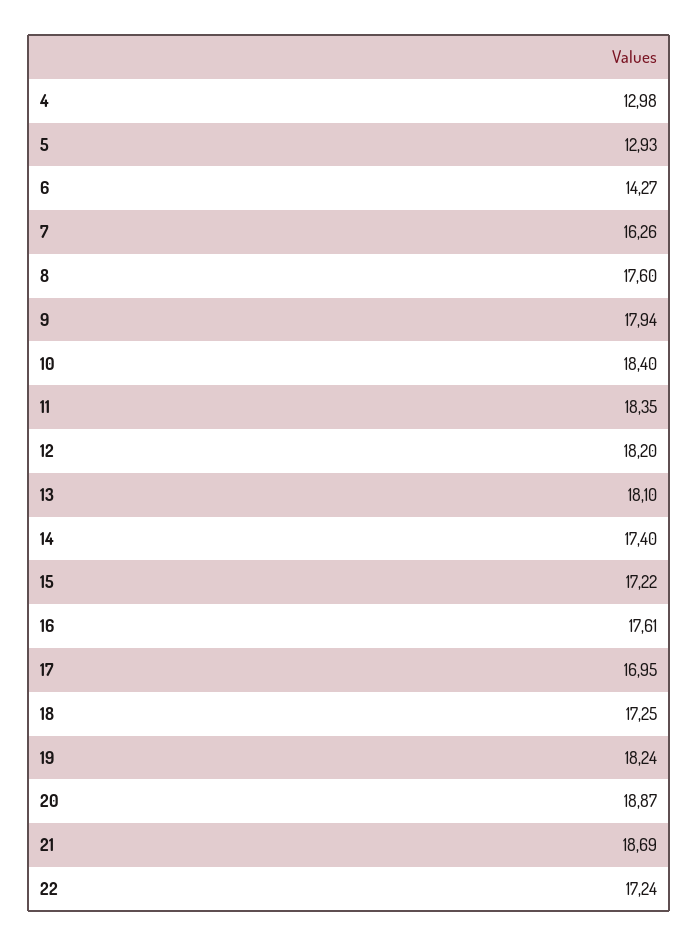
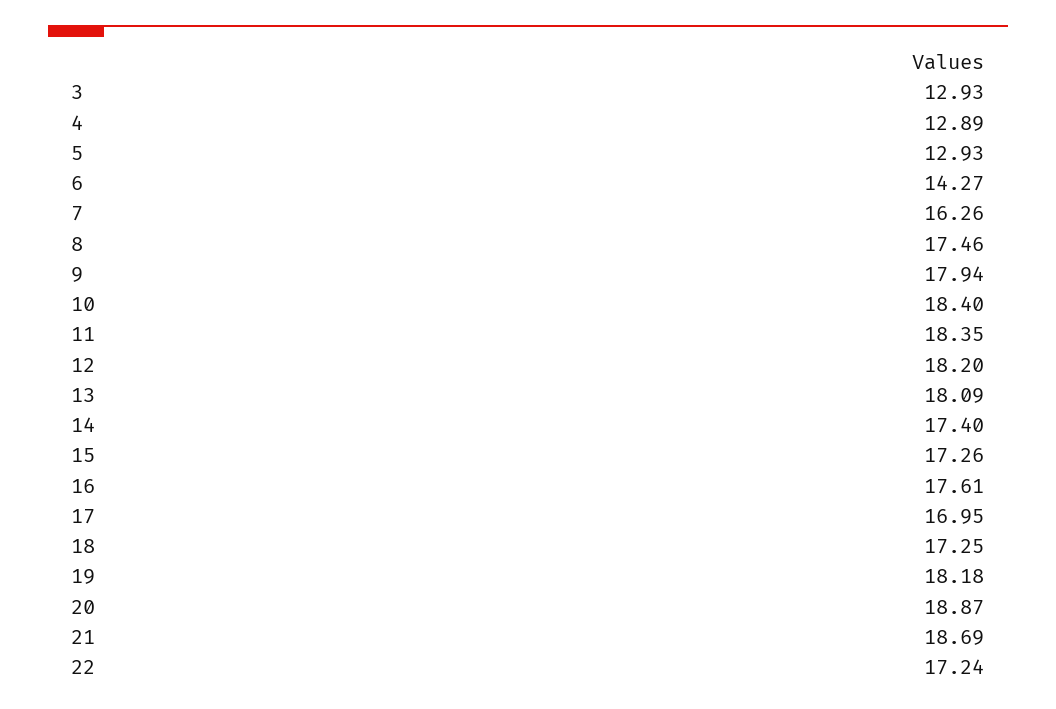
4: 12.98 -> 12.89
8: 17.6 -> 17.46
13: 18.1 -> 18.09
15: 17.22 -> 17.26
19: 18.24 -> 18.18
3: none -> 12.93

